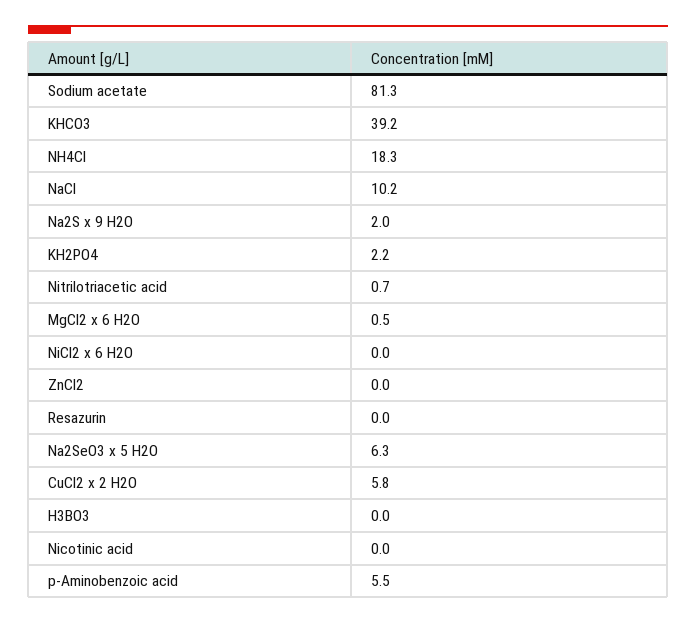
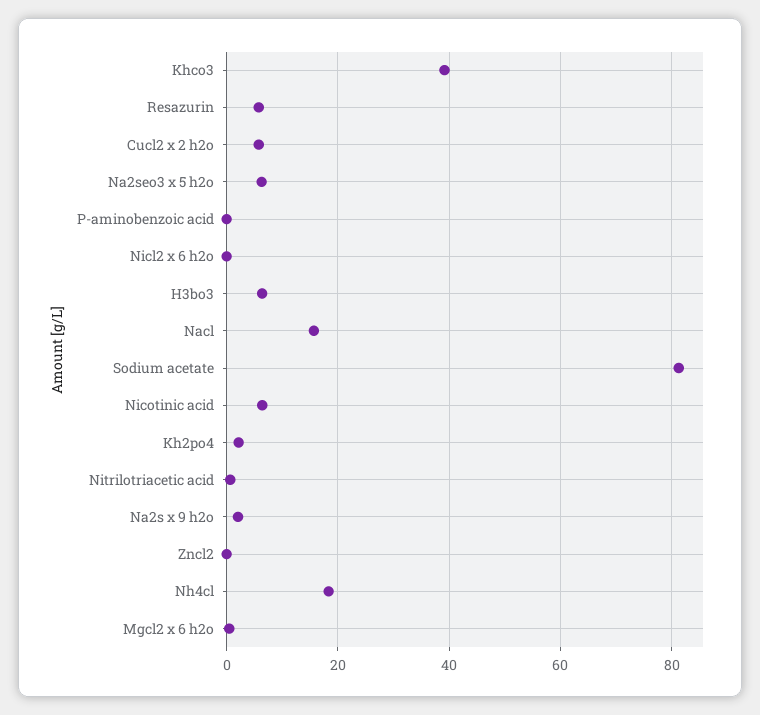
NaCl: 10.2 -> 16
Resazurin: 0 -> 6
H3BO3: 0 -> 6
Nicotinic acid: 0 -> 6
p-Aminobenzoic acid: 5.5 -> 0

